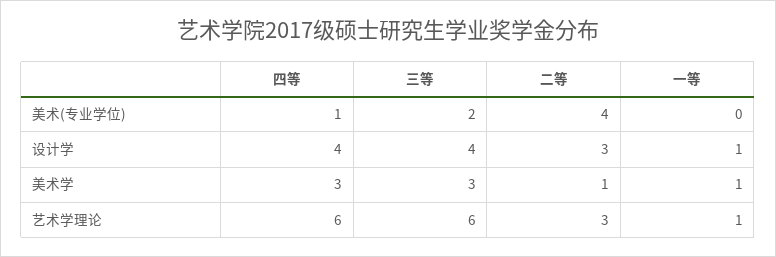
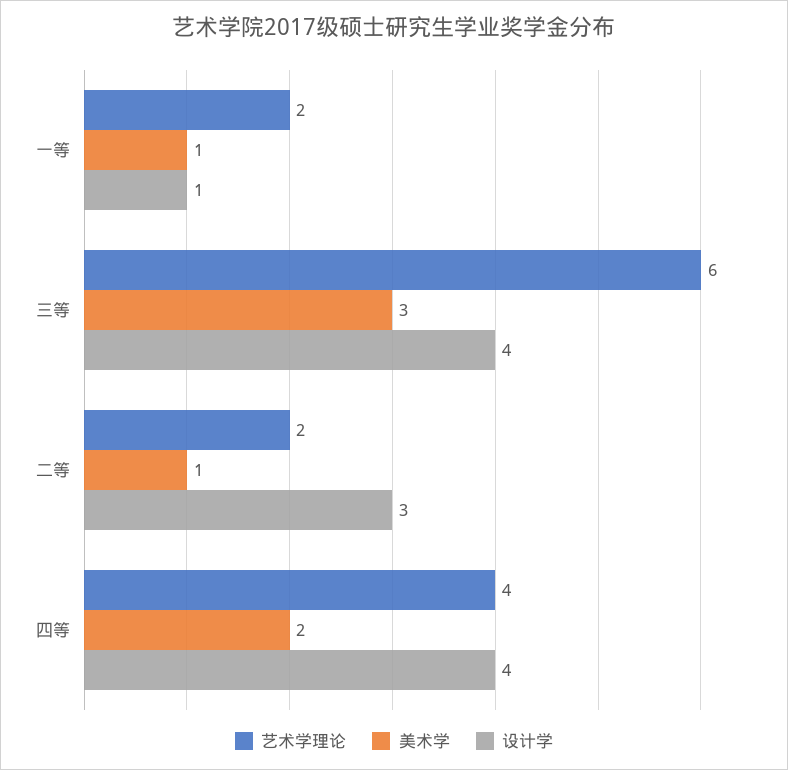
美术(专业学位), 四等: 1 -> none
美术(专业学位), 三等: 2 -> none
美术(专业学位), 二等: 4 -> none
美术(专业学位), 一等: 0 -> none
美术学, 四等: 3 -> 2
艺术学理论, 四等: 6 -> 4
艺术学理论, 二等: 3 -> 2
艺术学理论, 一等: 1 -> 2

